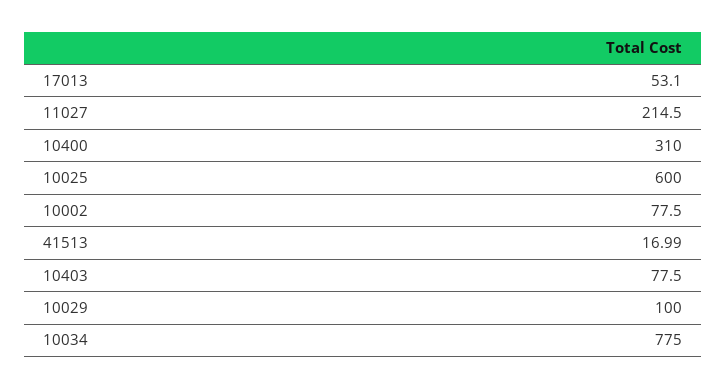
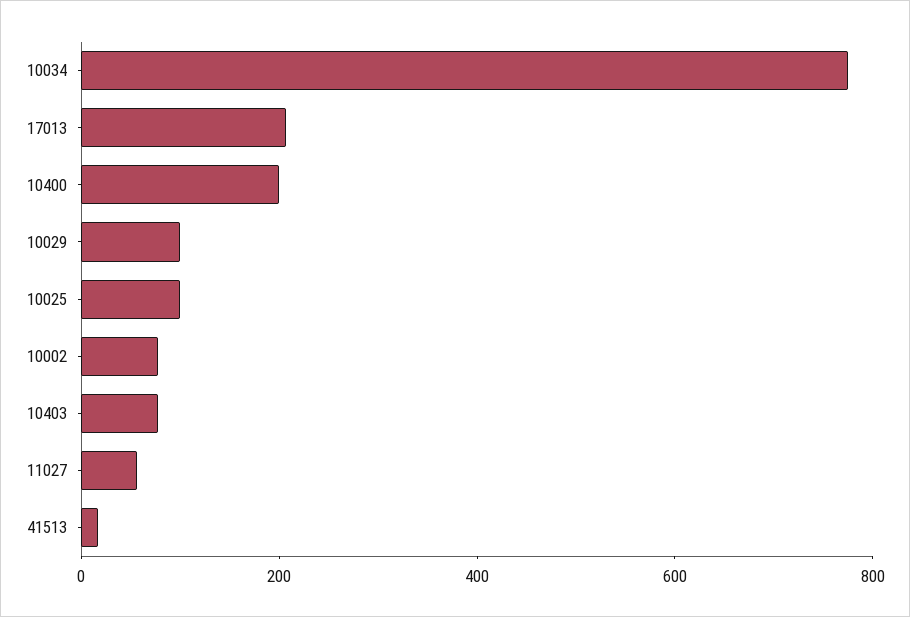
17013: 53.1 -> 200
11027: 214.5 -> 50
10400: 310 -> 200
10025: 600 -> 100

